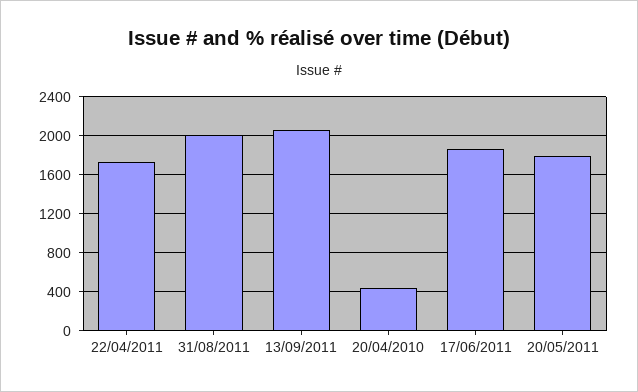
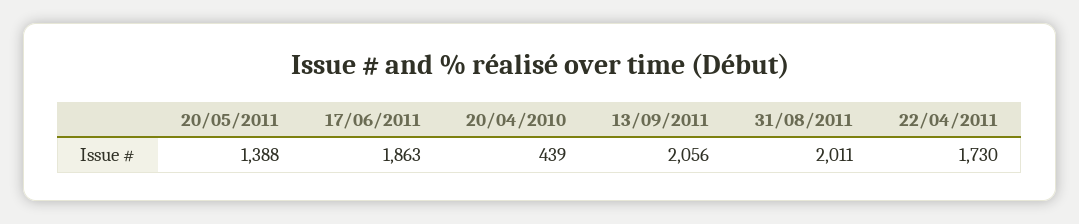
20/05/2011: 1800 -> 1388

